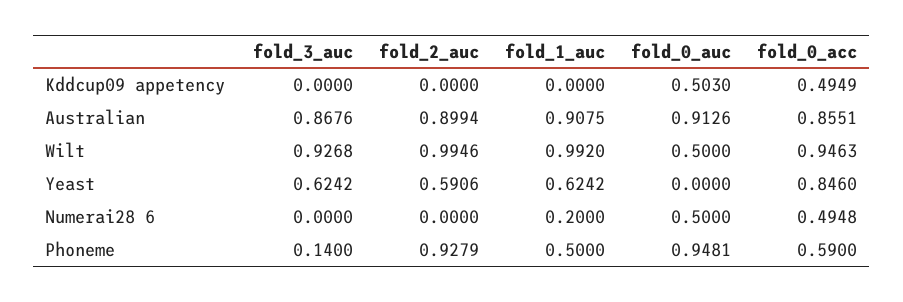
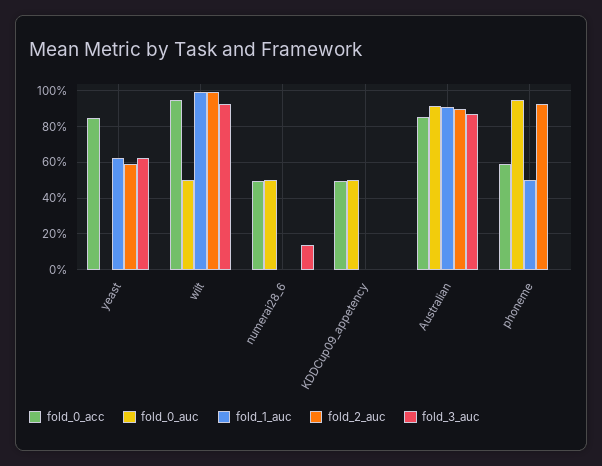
fold_3_auc, Numerai28 6: 0 -> 0.15
fold_1_auc, Numerai28 6: 0.2 -> 0
fold_3_auc, Phoneme: 0.14 -> 0

